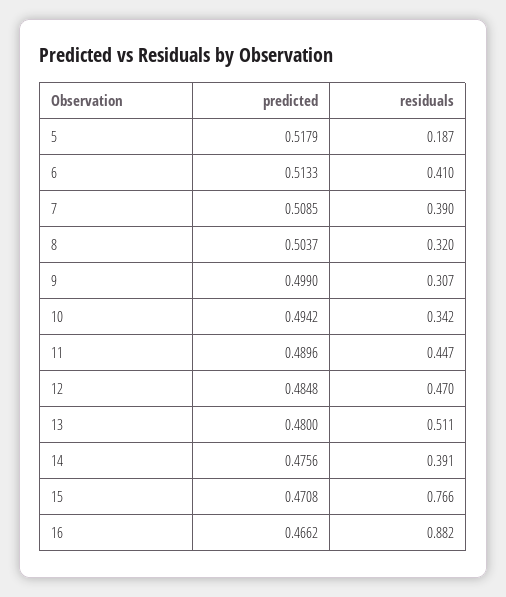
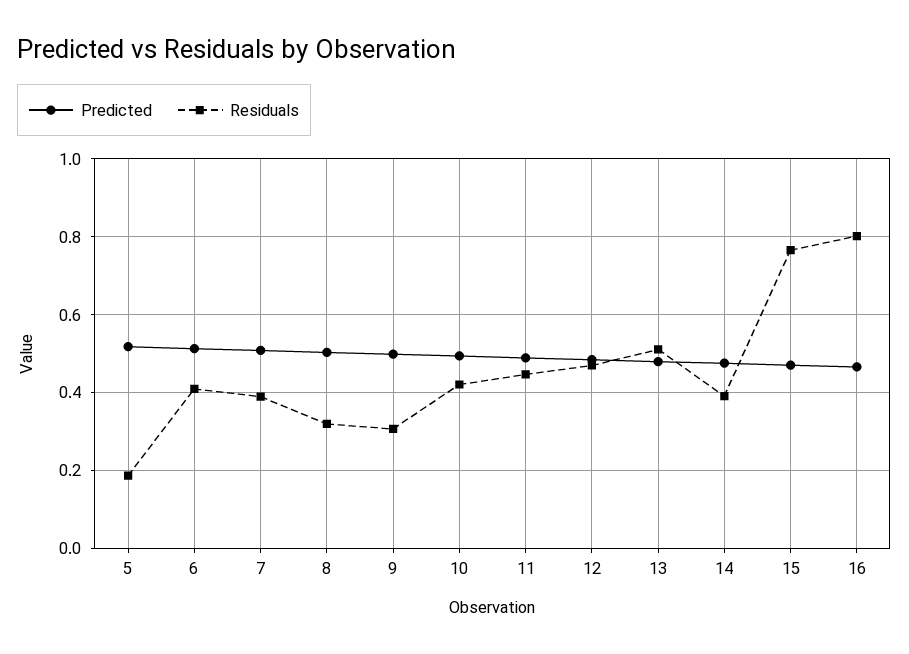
residuals, 10: 0.342 -> 0.42
residuals, 16: 0.882 -> 0.8

